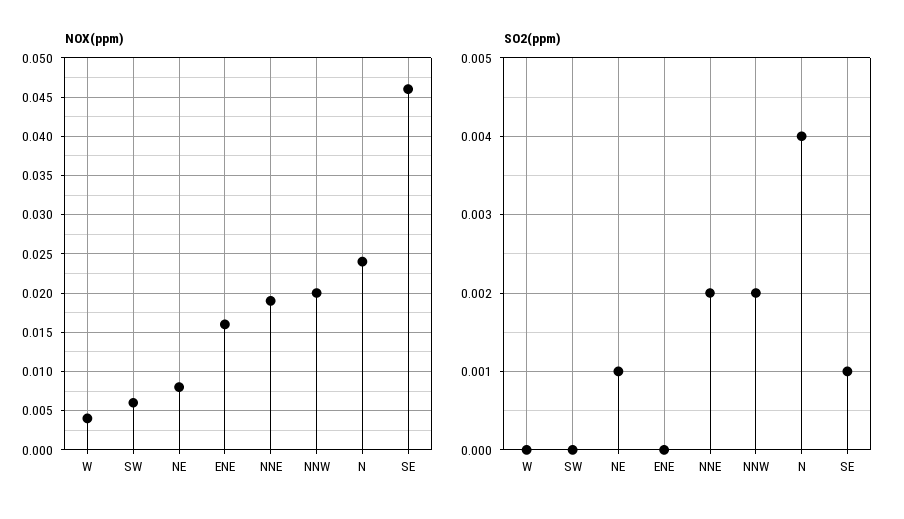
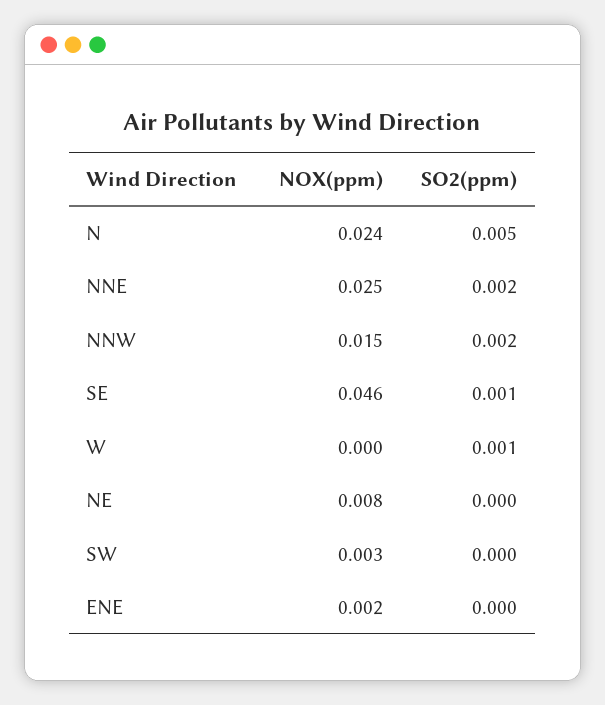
NOX(ppm), W: 0.004 -> 0
NOX(ppm), SW: 0.006 -> 0.003
NOX(ppm), ENE: 0.016 -> 0.002
NOX(ppm), NNE: 0.019 -> 0.025
NOX(ppm), NNW: 0.02 -> 0.015
SO2(ppm), W: 0 -> 0.001
SO2(ppm), NE: 0.001 -> 0
SO2(ppm), N: 0.004 -> 0.005

